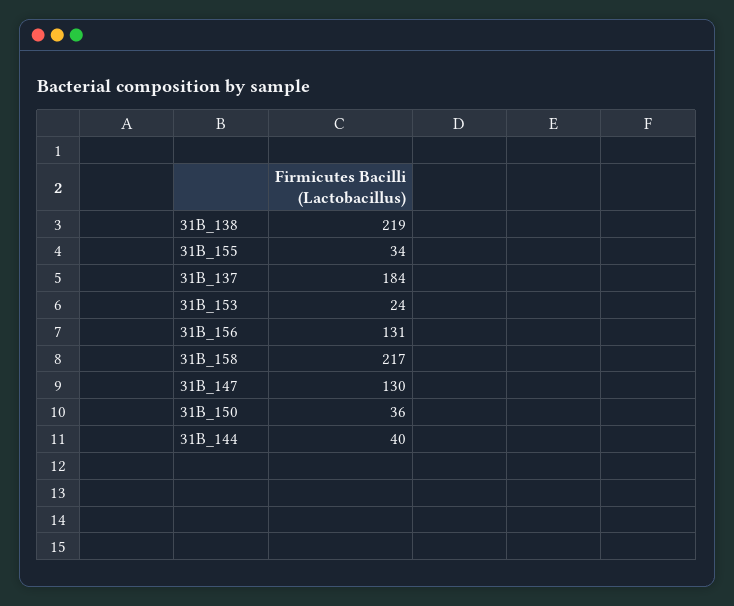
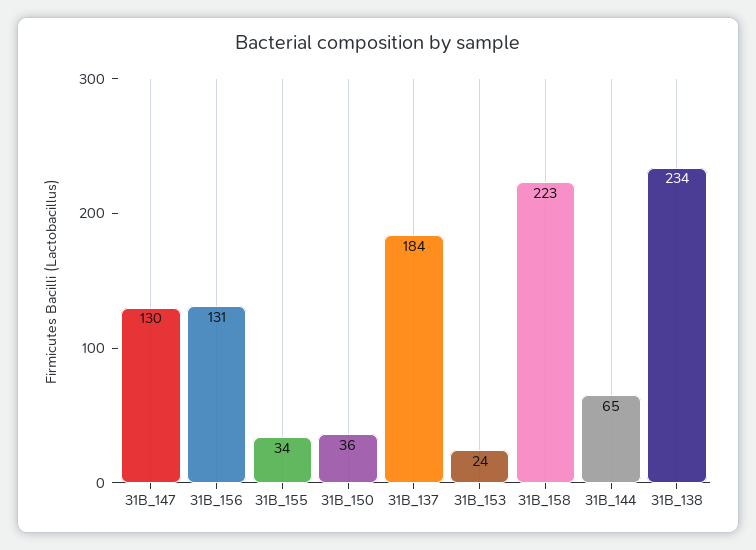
31B_138: 219 -> 234
31B_158: 217 -> 223
31B_144: 40 -> 65

